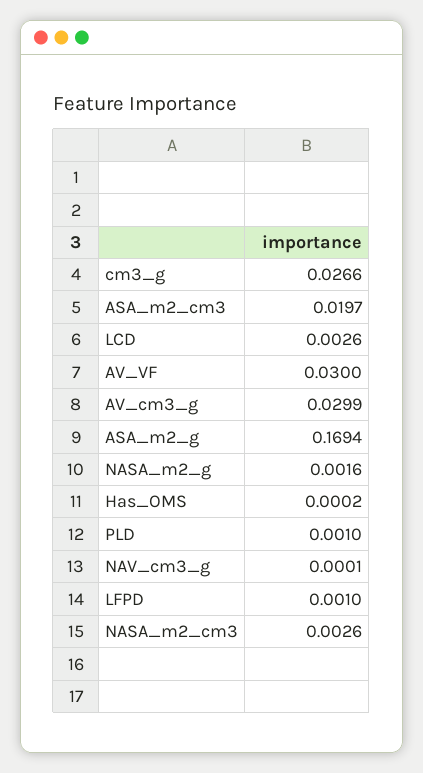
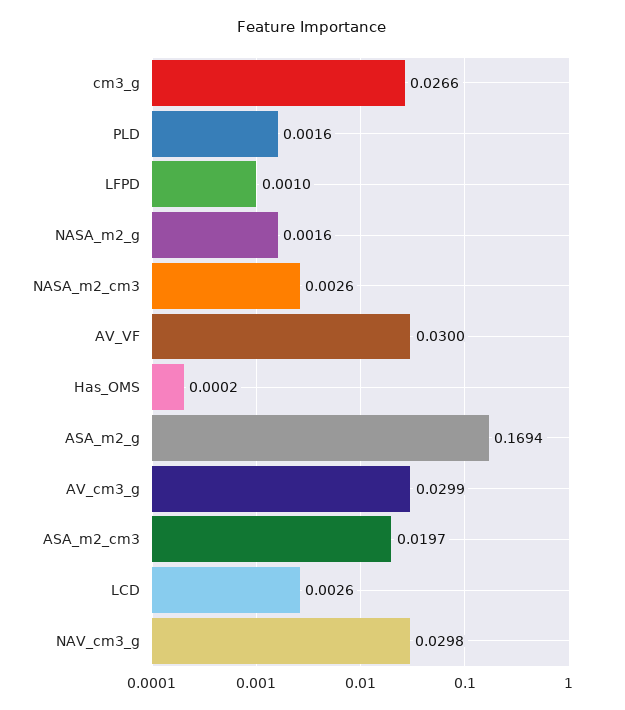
PLD: 0.001 -> 0.0016
NAV_cm3_g: 0.0001 -> 0.0298

